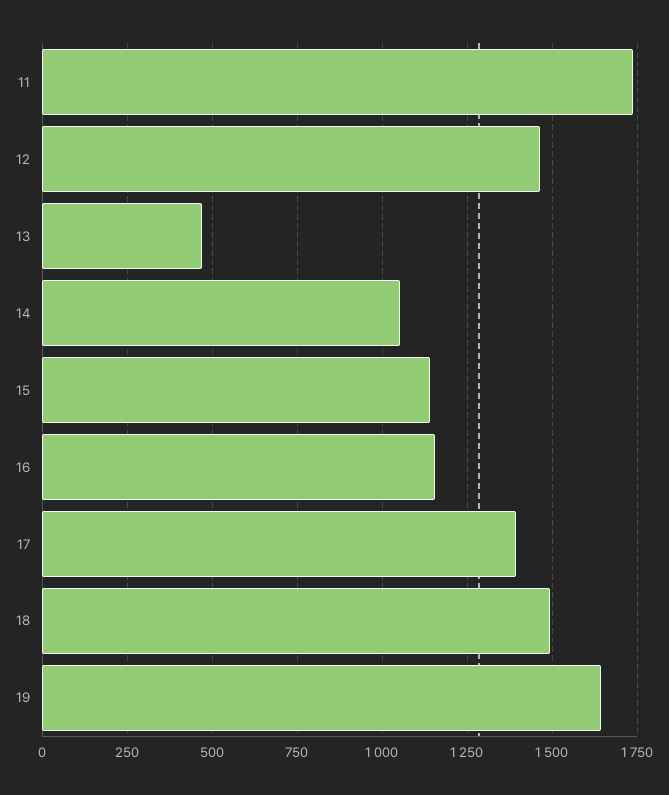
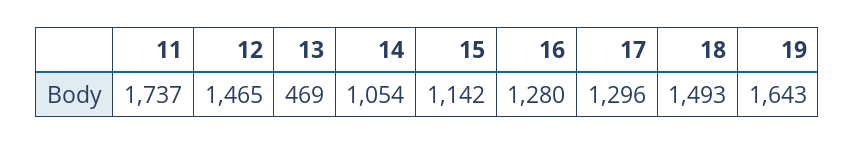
16: 1150 -> 1280
17: 1400 -> 1296

